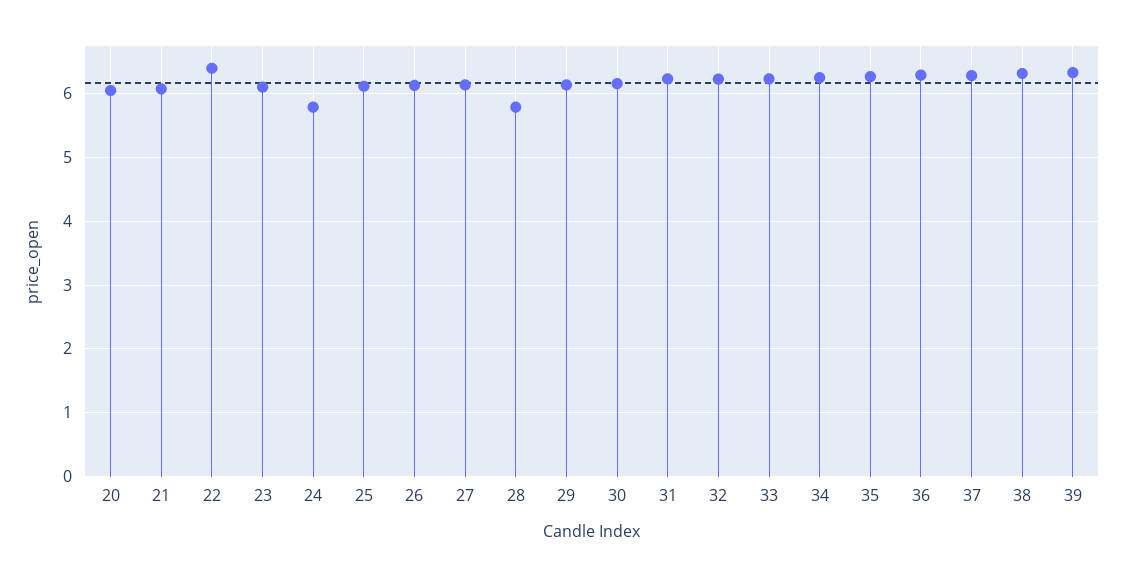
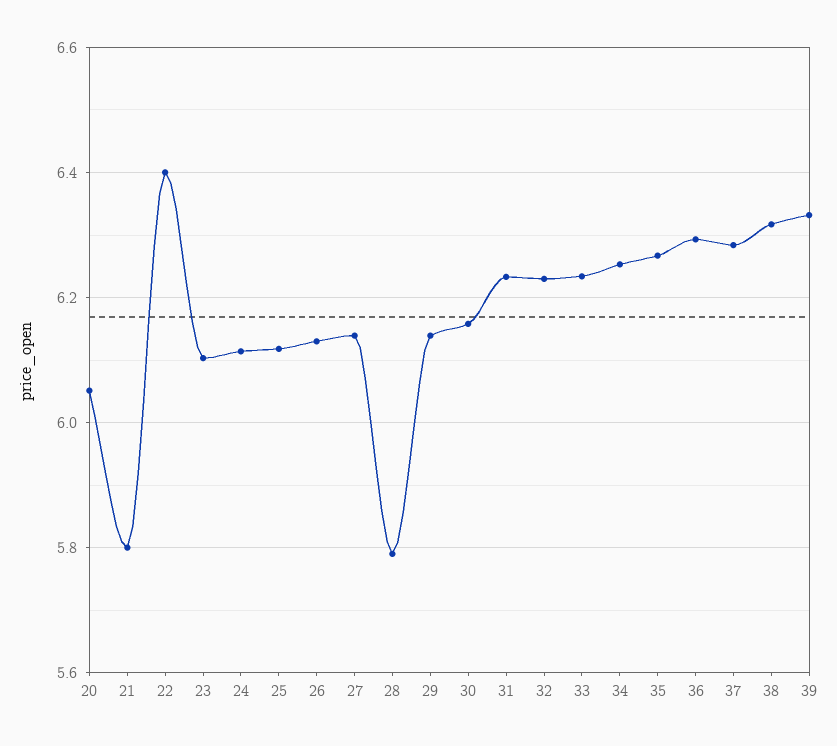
21: 6.1 -> 5.8
24: 5.8 -> 6.12

